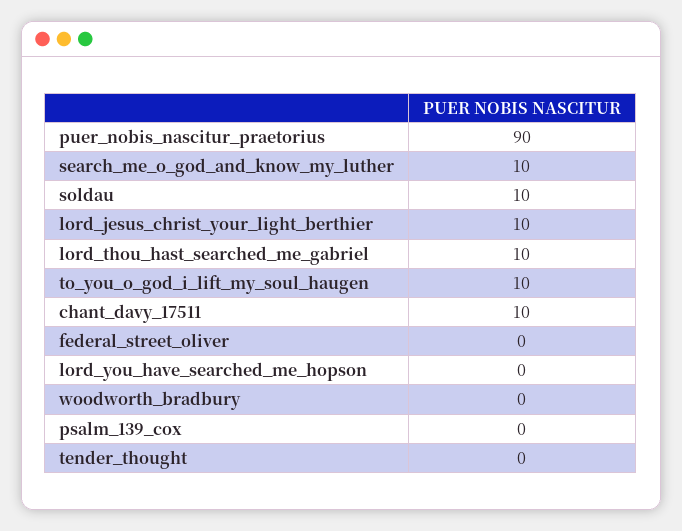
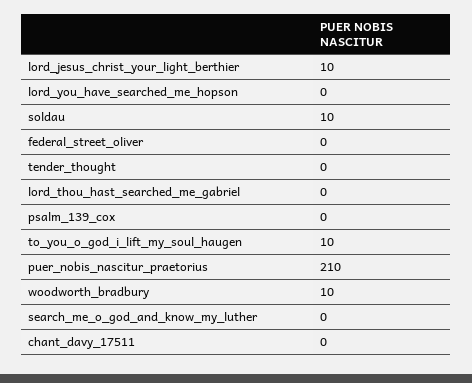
puer_nobis_nascitur_praetorius: 90 -> 210
search_me_o_god_and_know_my_luther: 10 -> 0
lord_thou_hast_searched_me_gabriel: 10 -> 0
chant_davy_17511: 10 -> 0
woodworth_bradbury: 0 -> 10

